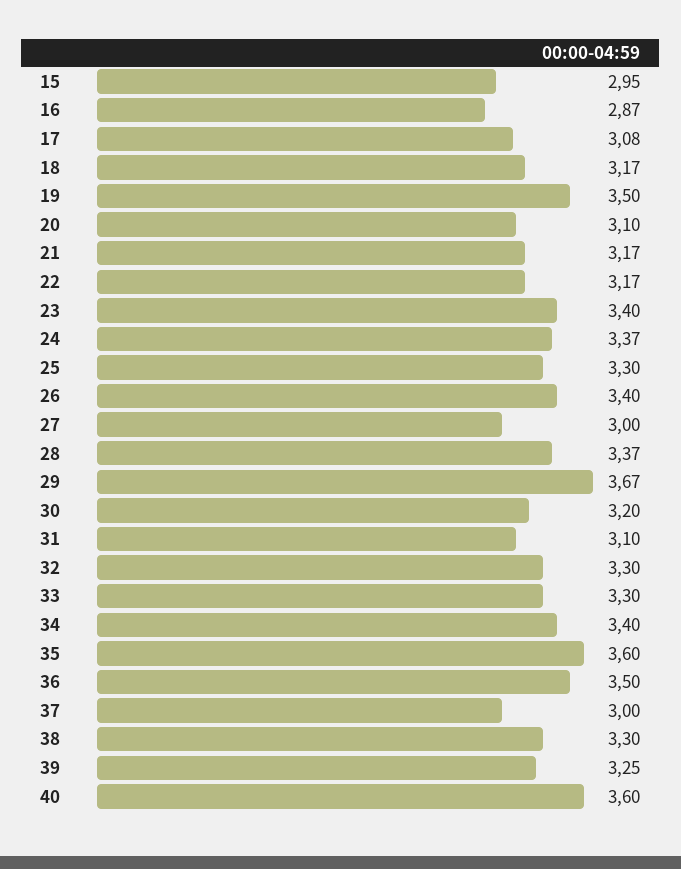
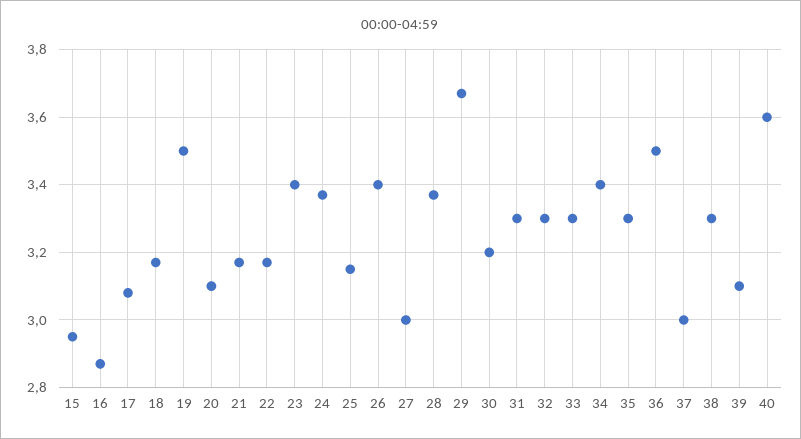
25: 3.3 -> 3.15
31: 3.1 -> 3.3
35: 3.6 -> 3.3
39: 3.25 -> 3.1

